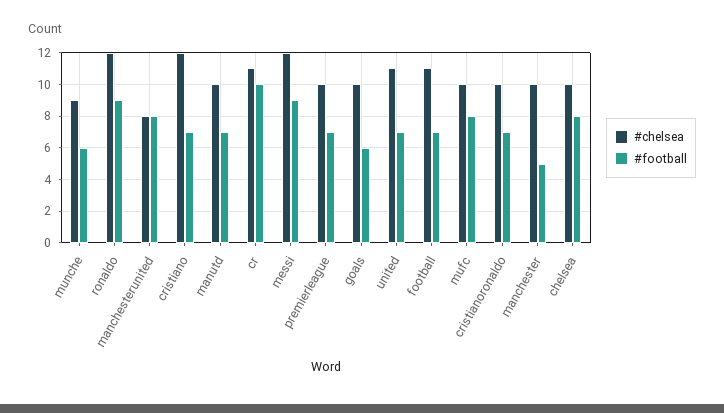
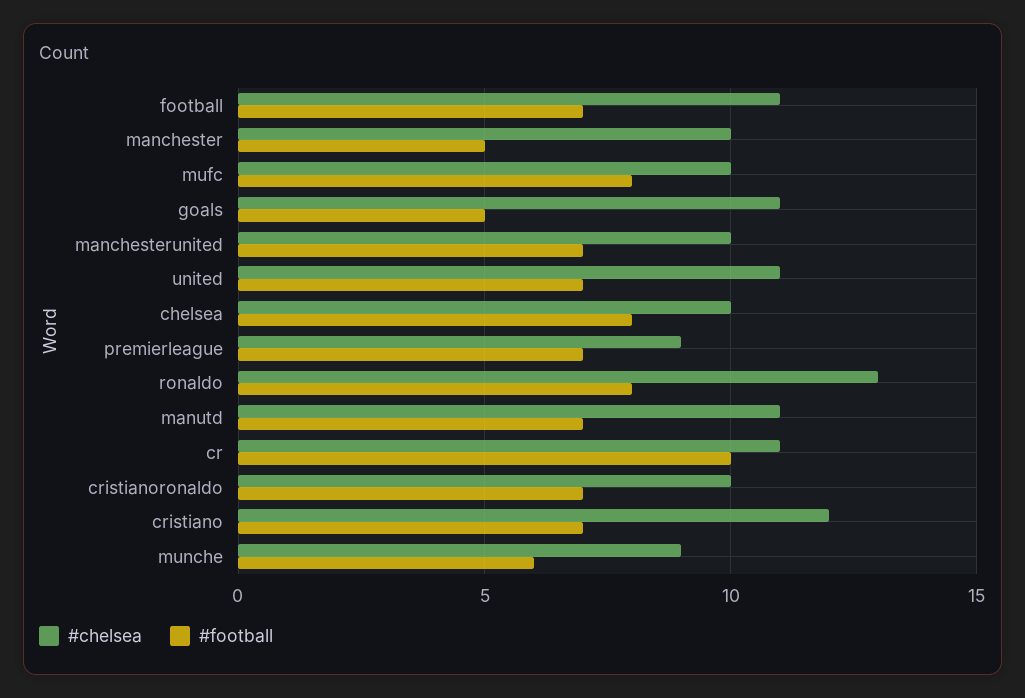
#chelsea, ronaldo: 12 -> 13
#football, ronaldo: 9 -> 8
#chelsea, manchesterunited: 8 -> 10
#football, manchesterunited: 8 -> 7
#chelsea, manutd: 10 -> 11
#chelsea, messi: 12 -> none
#football, messi: 9 -> none
#chelsea, premierleague: 10 -> 9
#chelsea, goals: 10 -> 11
#football, goals: 6 -> 5

